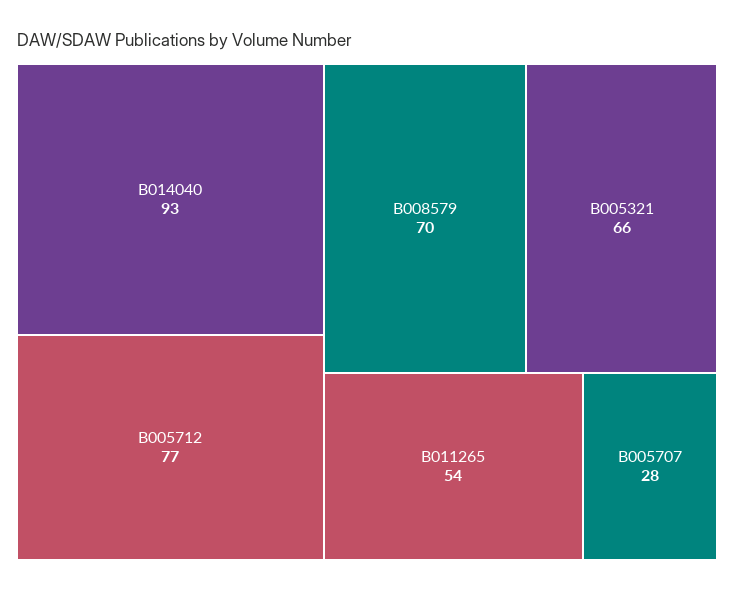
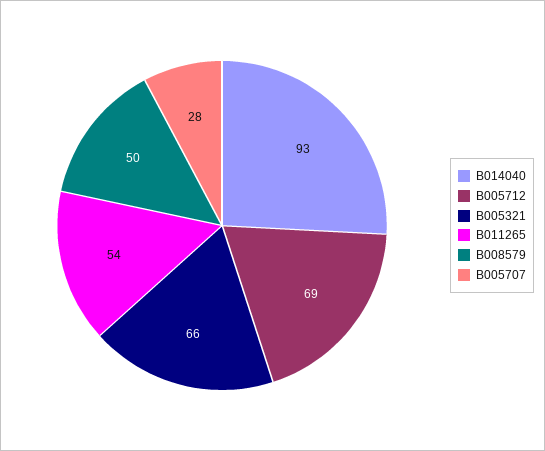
B005712: 77 -> 69
B008579: 70 -> 50

